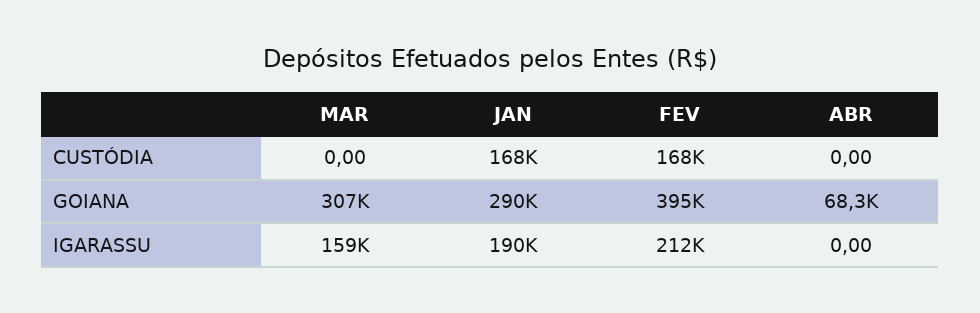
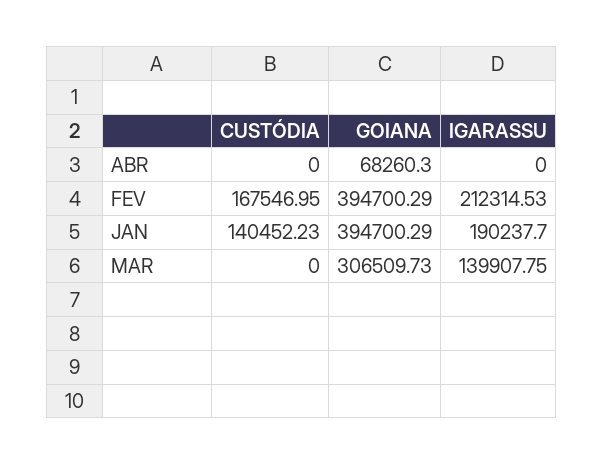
JAN, CUSTÓDIA: 168000 -> 140452.23
JAN, GOIANA: 290000 -> 394700.29
MAR, IGARASSU: 159000 -> 139907.75

